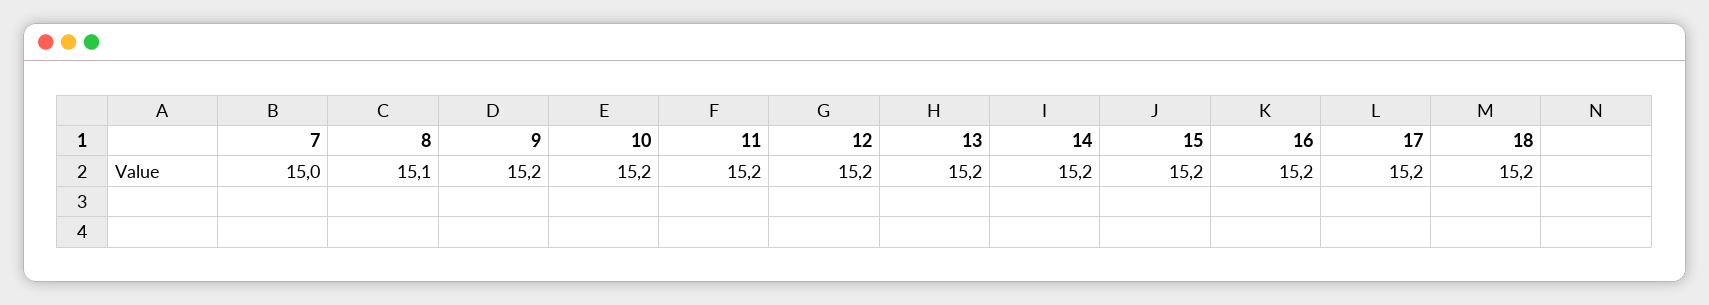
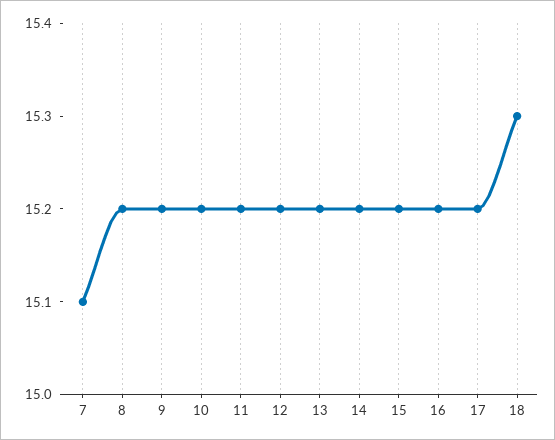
7: 15 -> 15.1
8: 15.1 -> 15.2
18: 15.2 -> 15.3

